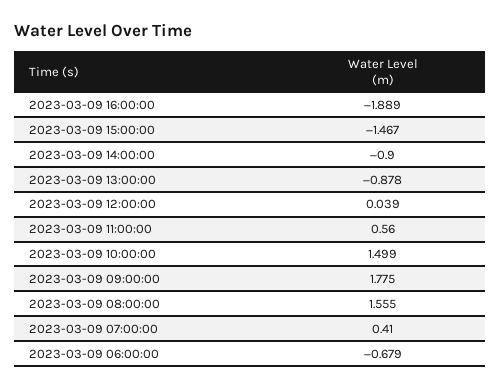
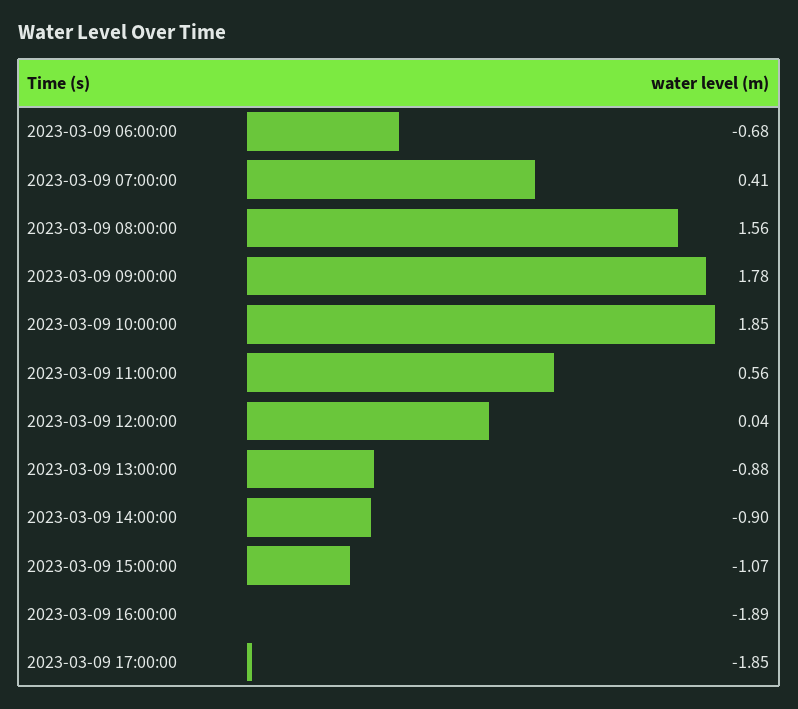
2023-03-09 15:00:00: -1.467 -> -1.07
2023-03-09 10:00:00: 1.499 -> 1.85
2023-03-09 17:00:00: none -> -1.85

